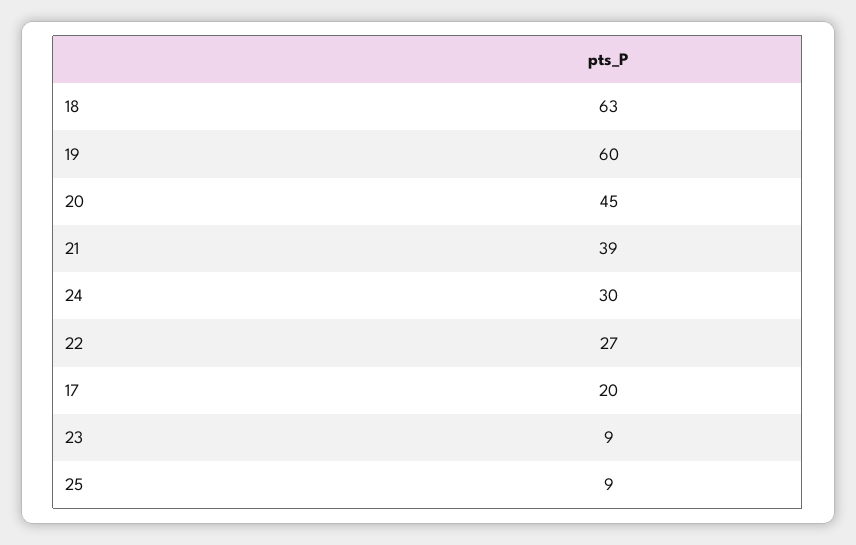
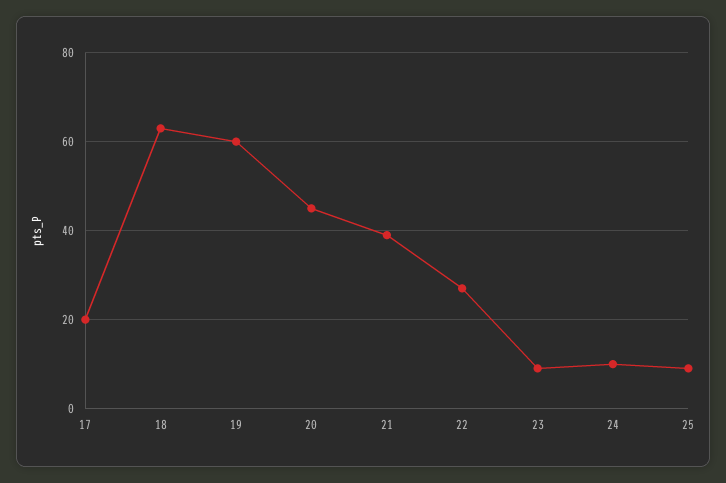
24: 30 -> 10

